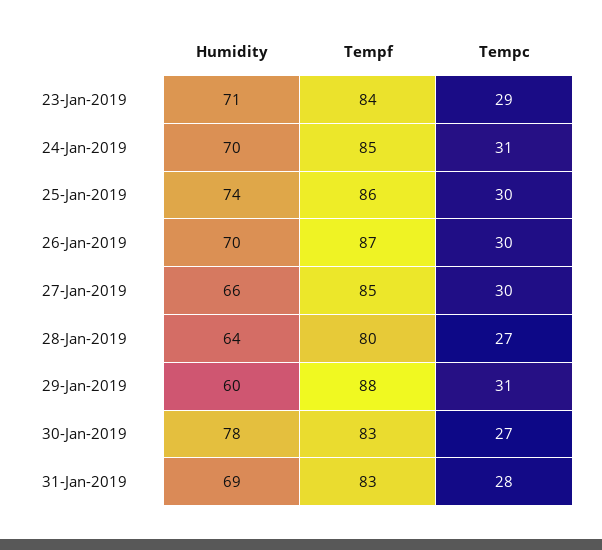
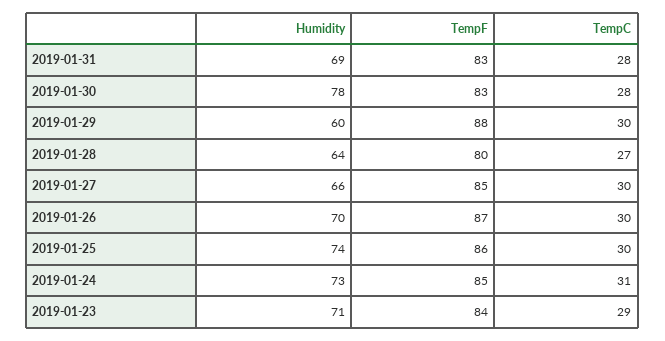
Humidity, 24-Jan-2019: 70 -> 73
Tempc, 29-Jan-2019: 31 -> 30
Tempc, 30-Jan-2019: 27 -> 28

